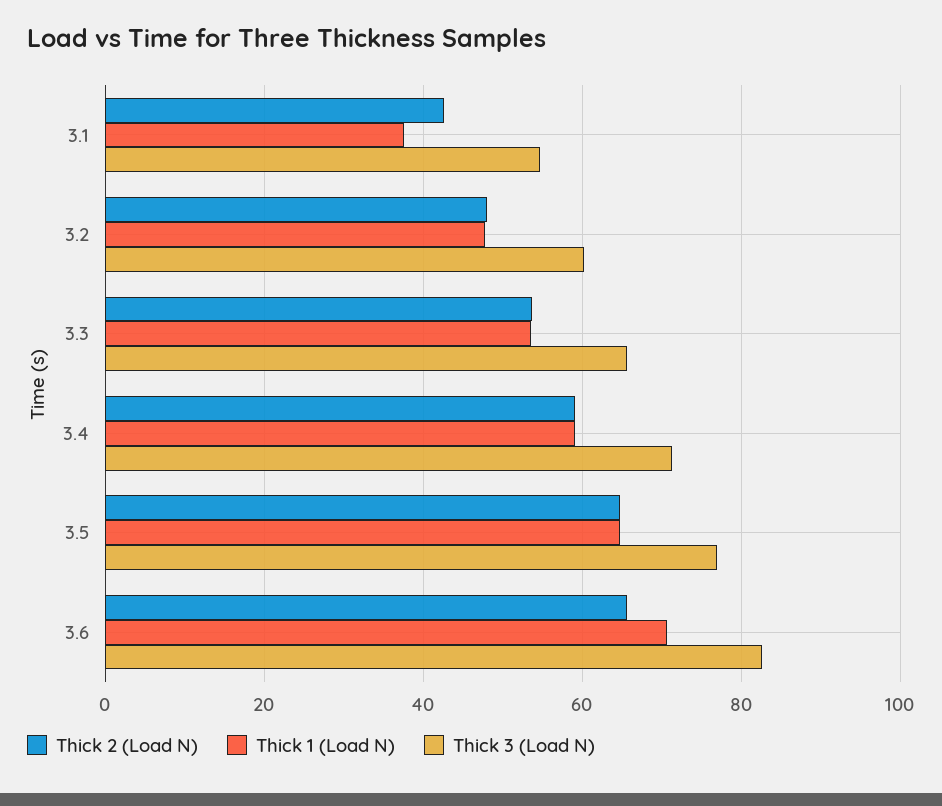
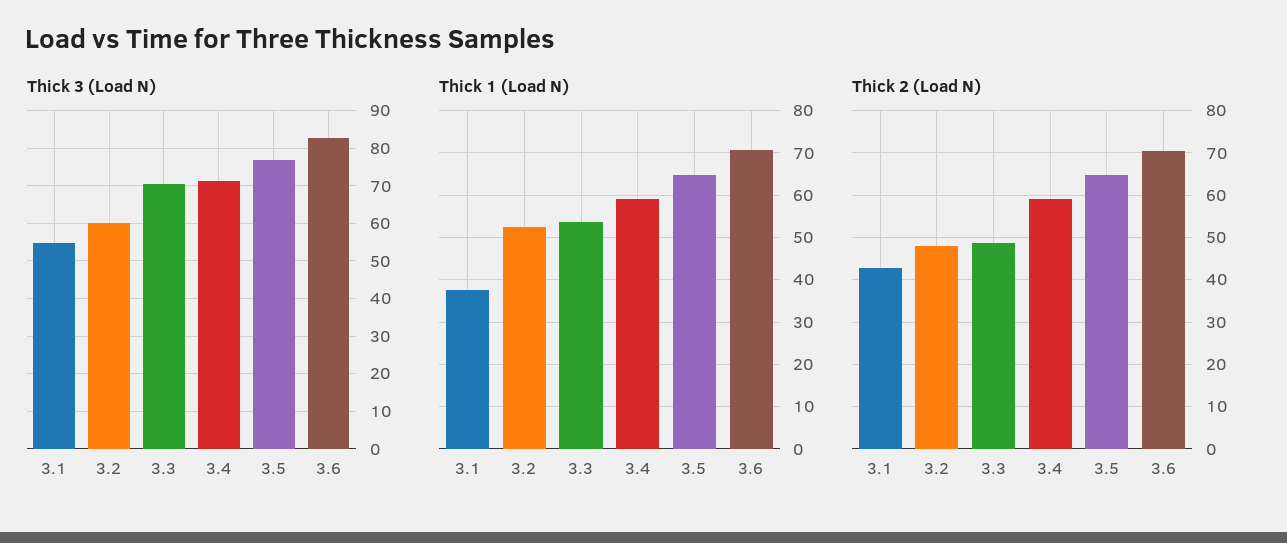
Thick 1 (Load N), 3.2: 48 -> 52
Thick 2 (Load N), 3.3: 54 -> 48
Thick 3 (Load N), 3.3: 66 -> 70
Thick 2 (Load N), 3.6: 66 -> 70

